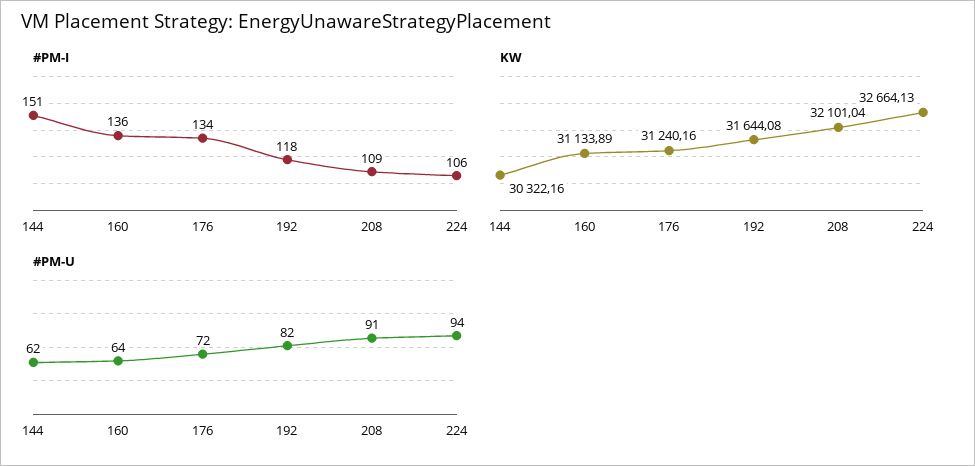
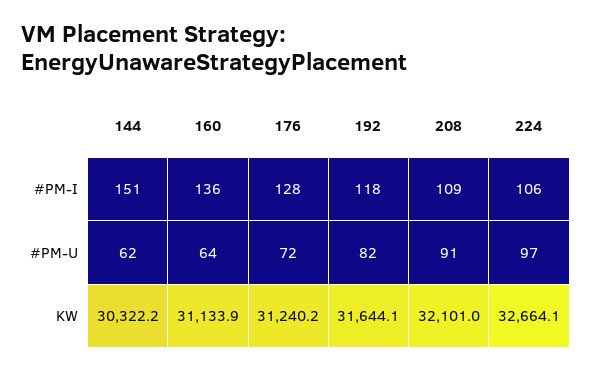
#PM-I, 176: 134 -> 128
#PM-U, 224: 94 -> 97

